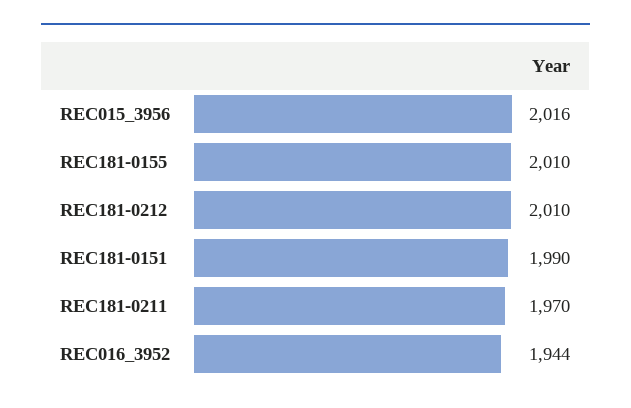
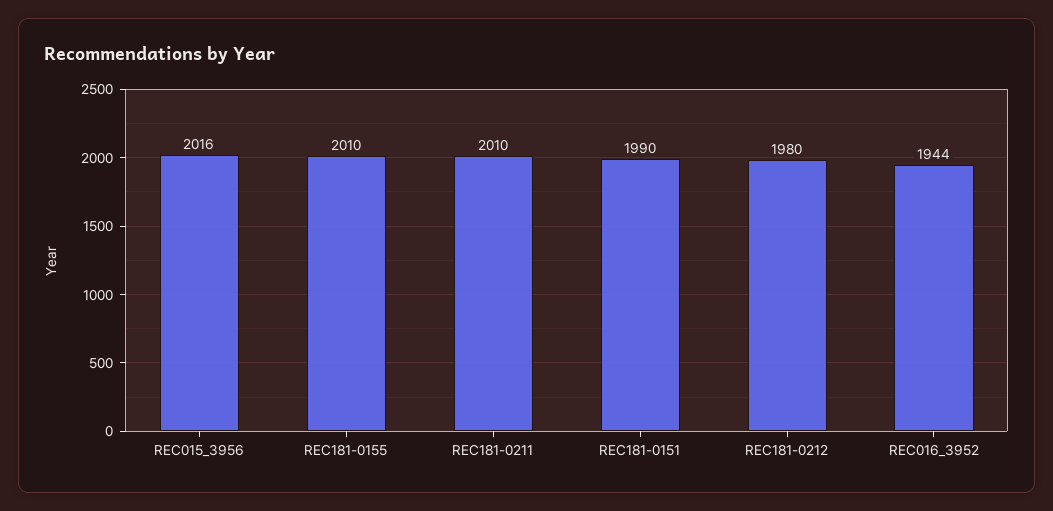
REC181-0212: 2010 -> 1980
REC181-0211: 1970 -> 2010

